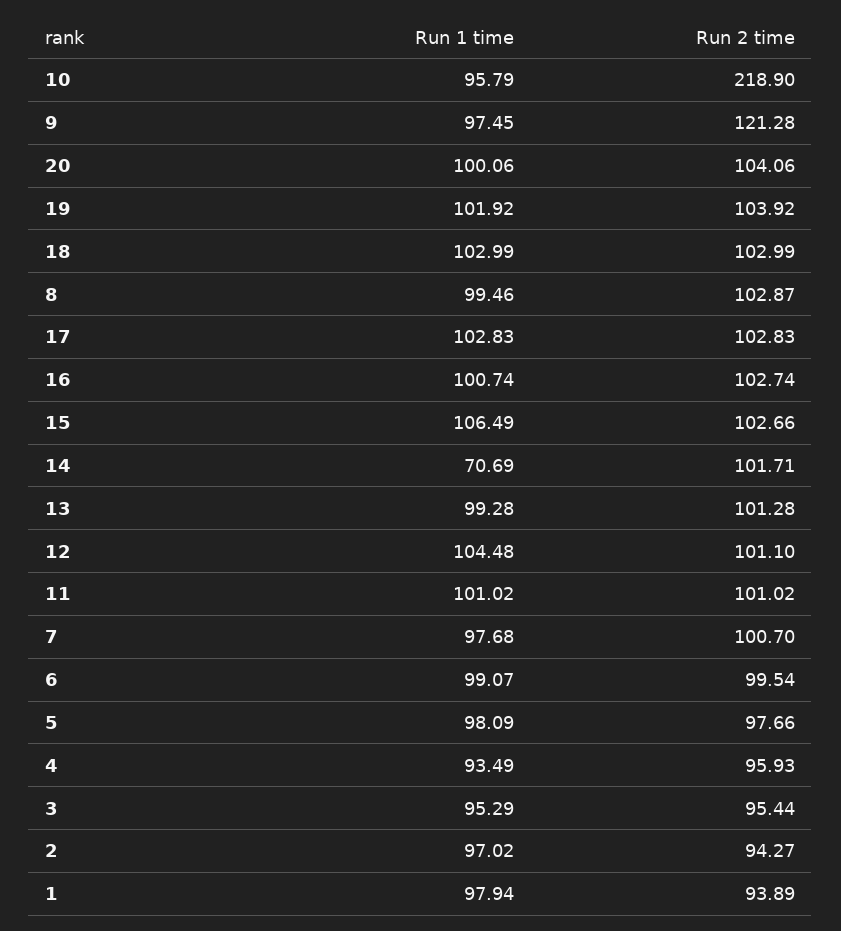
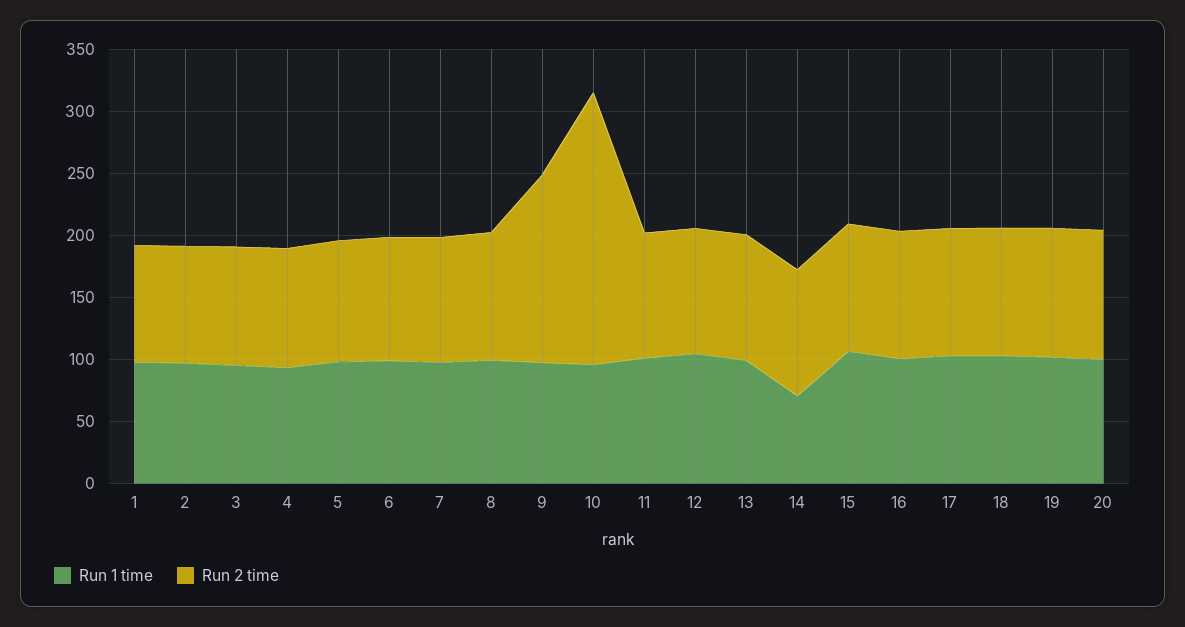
Run 2 time, 9: 121.28 -> 150

